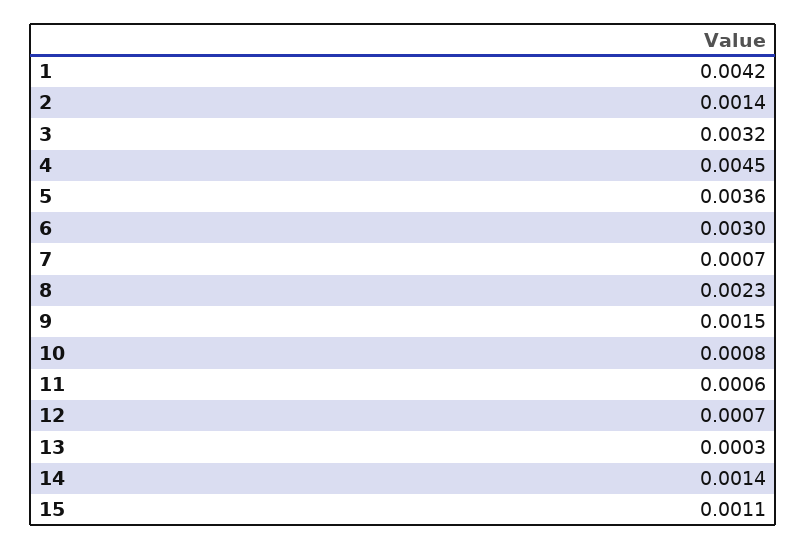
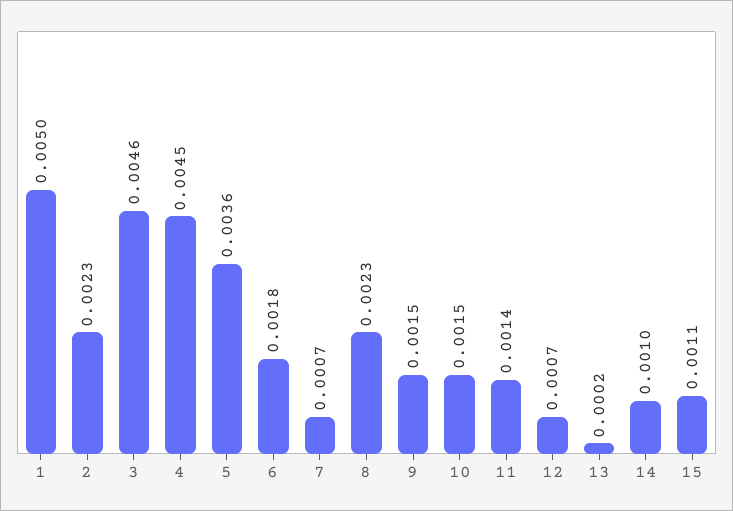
1: 0.0042 -> 0.005
2: 0.0014 -> 0.0023
3: 0.0032 -> 0.0046
6: 0.003 -> 0.0018
10: 0.0008 -> 0.0015
11: 0.0006 -> 0.0014
13: 0.0003 -> 0.0002
14: 0.0014 -> 0.001

